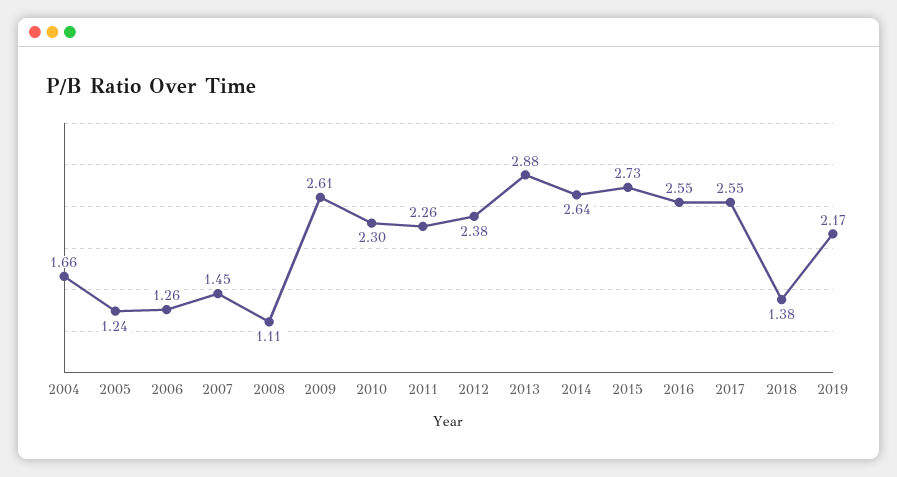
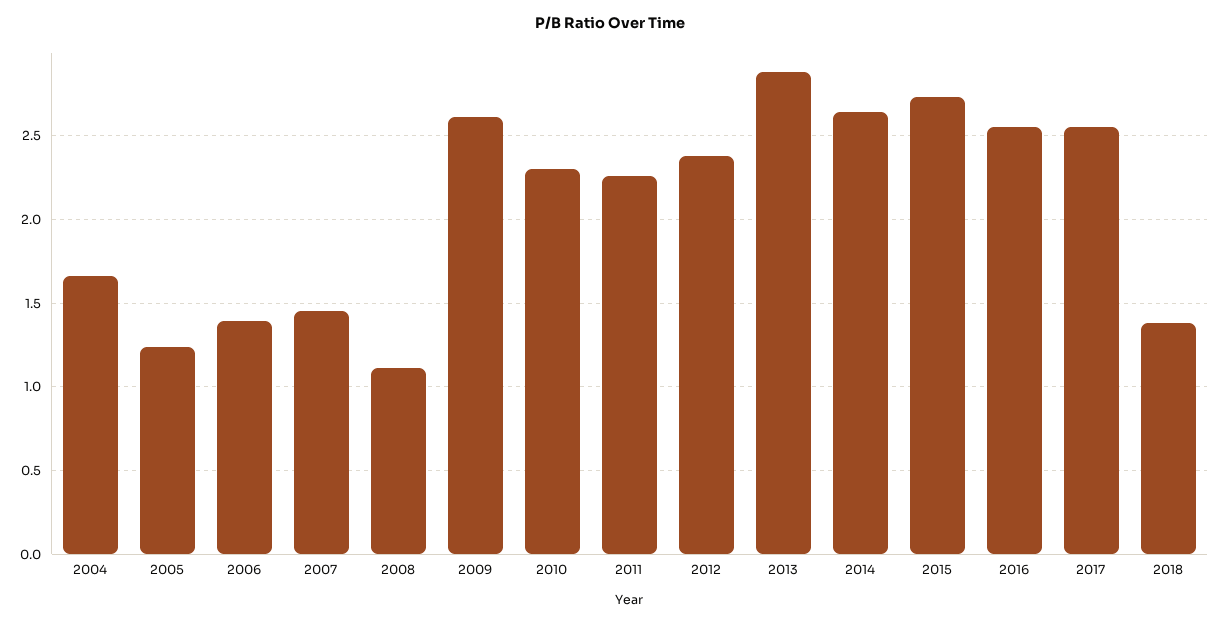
2006: 1.26 -> 1.4
2019: 2.17 -> none

